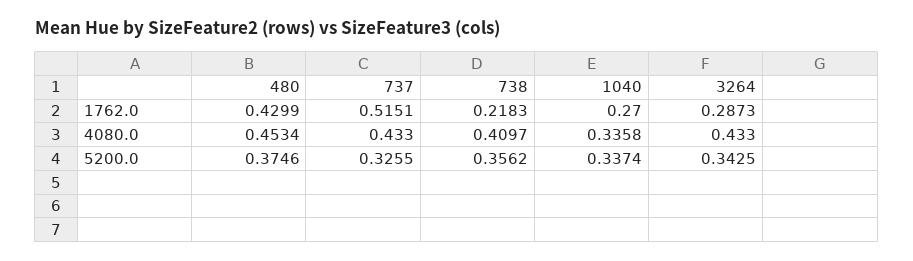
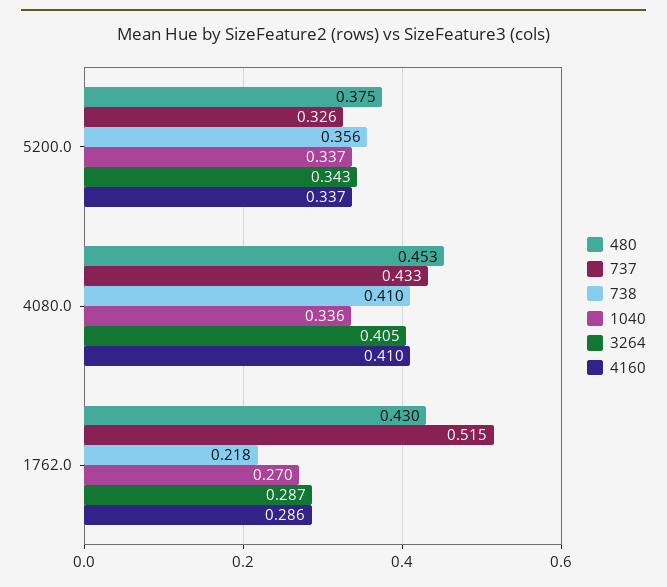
3264, 4080.0: 0.433 -> 0.405
4160, 5200.0: none -> 0.337
4160, 4080.0: none -> 0.41
4160, 1762.0: none -> 0.286

